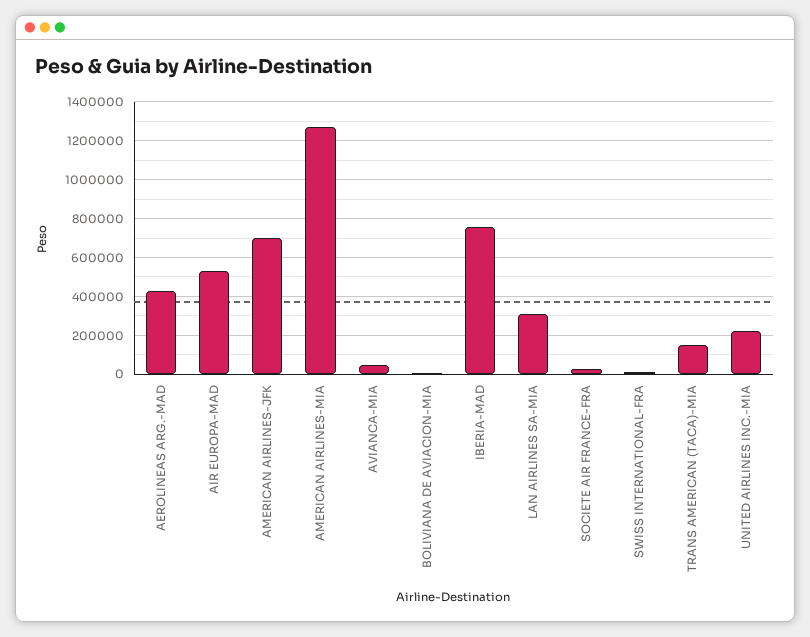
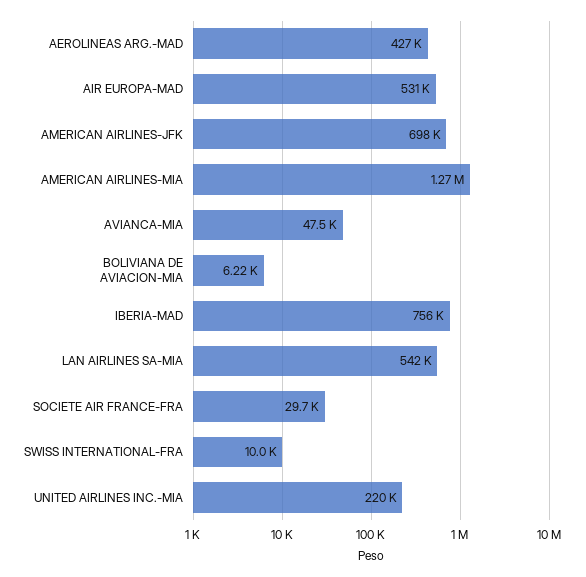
LAN AIRLINES SA-MIA: 300000 -> 542000
TRANS AMERICAN (TACA)-MIA: 150000 -> none

